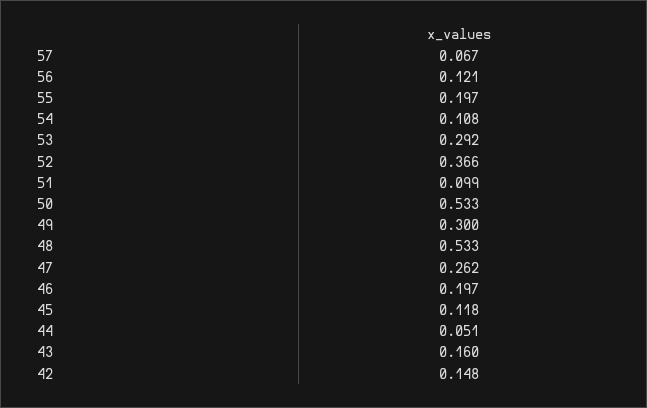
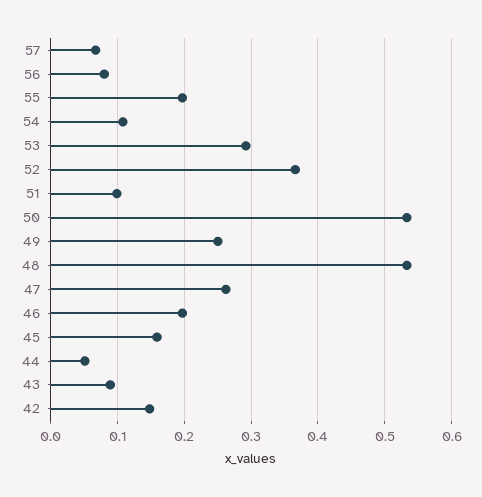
56: 0.121 -> 0.08
49: 0.3 -> 0.25
45: 0.118 -> 0.16
43: 0.16 -> 0.09

